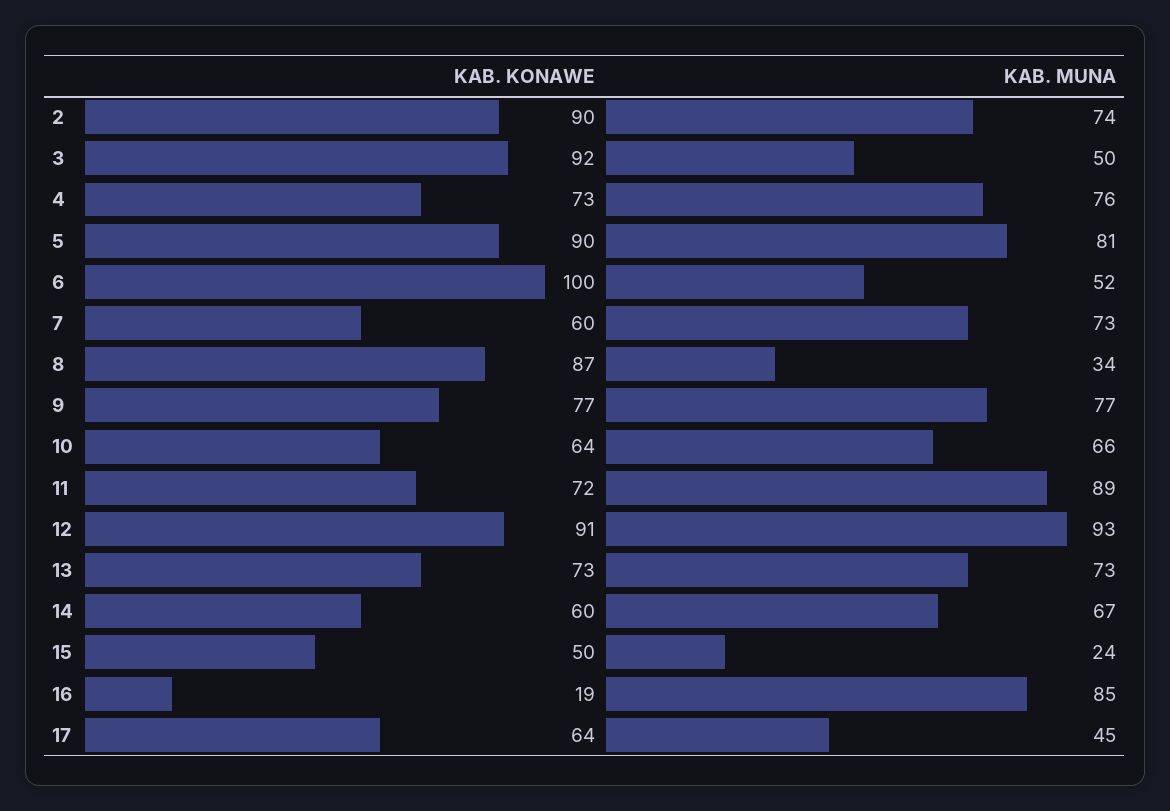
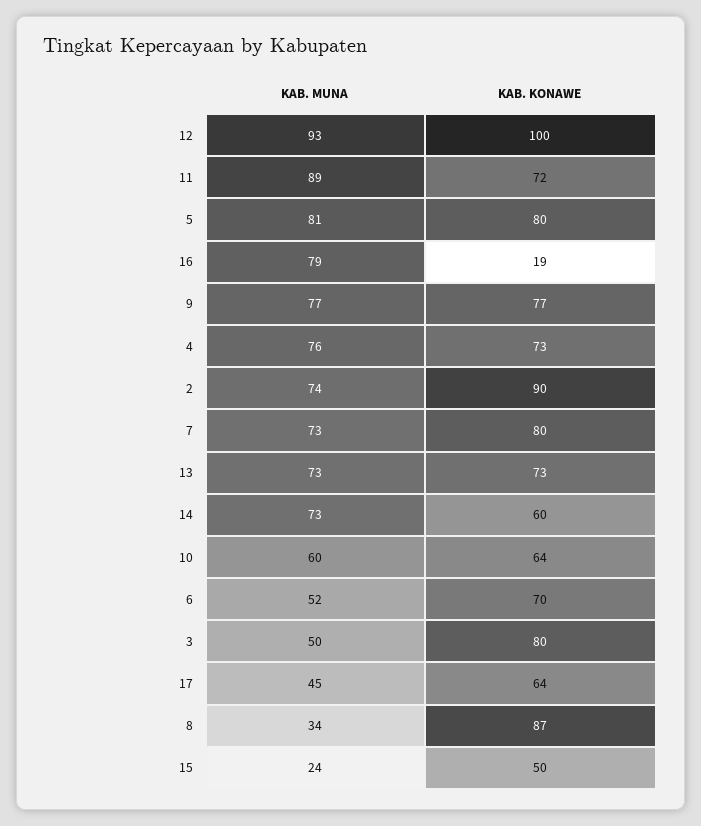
KAB. KONAWE, 3: 92 -> 80
KAB. KONAWE, 5: 90 -> 80
KAB. KONAWE, 6: 100 -> 70
KAB. KONAWE, 7: 60 -> 80
KAB. MUNA, 10: 66 -> 60
KAB. KONAWE, 12: 91 -> 100
KAB. MUNA, 14: 67 -> 73
KAB. MUNA, 16: 85 -> 79

